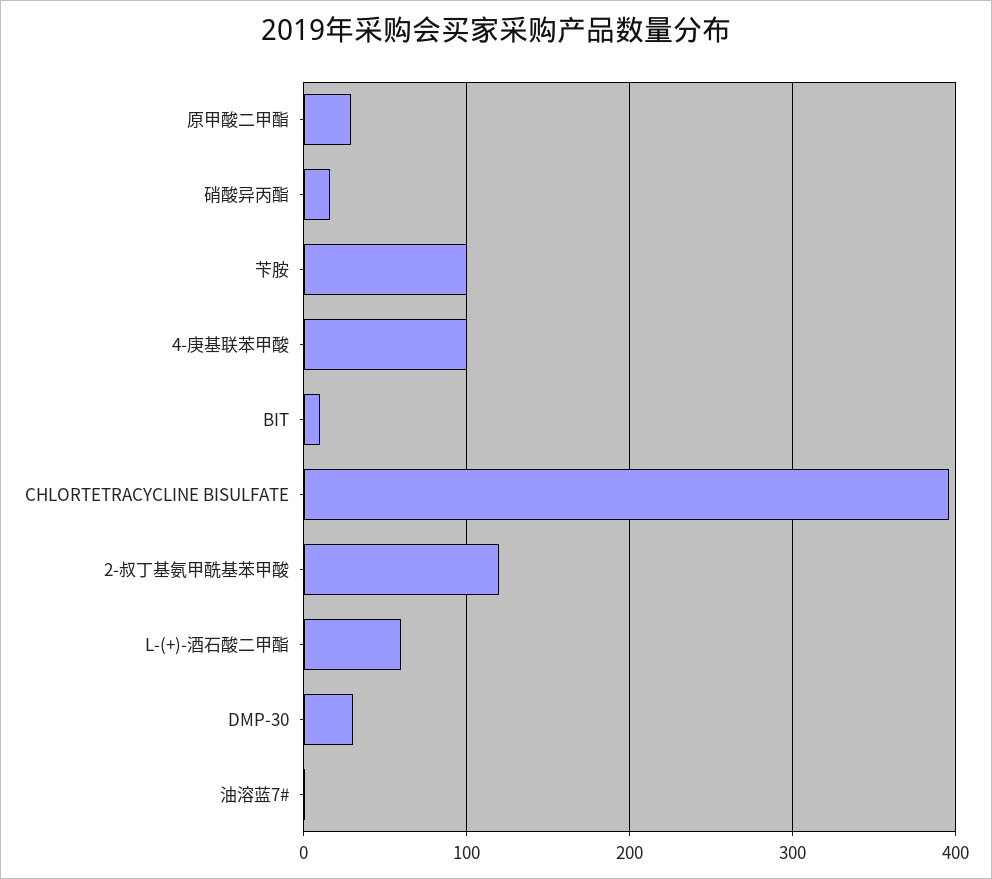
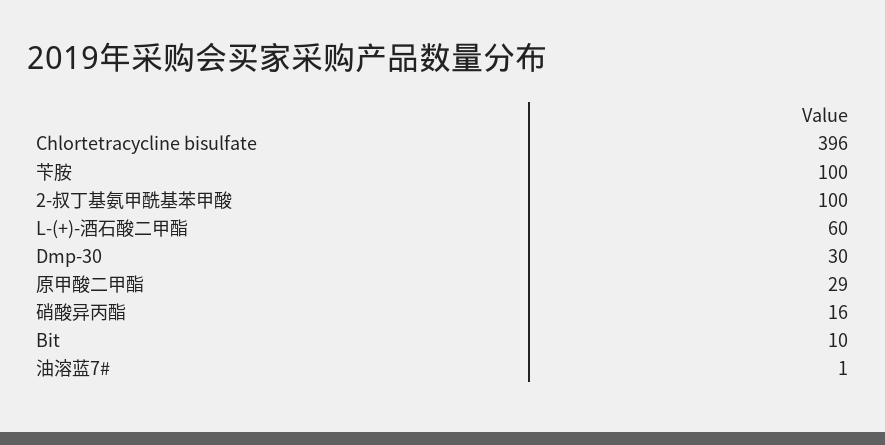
4-庚基联苯甲酸: 100 -> none
2-叔丁基氨甲酰基苯甲酸: 120 -> 100

